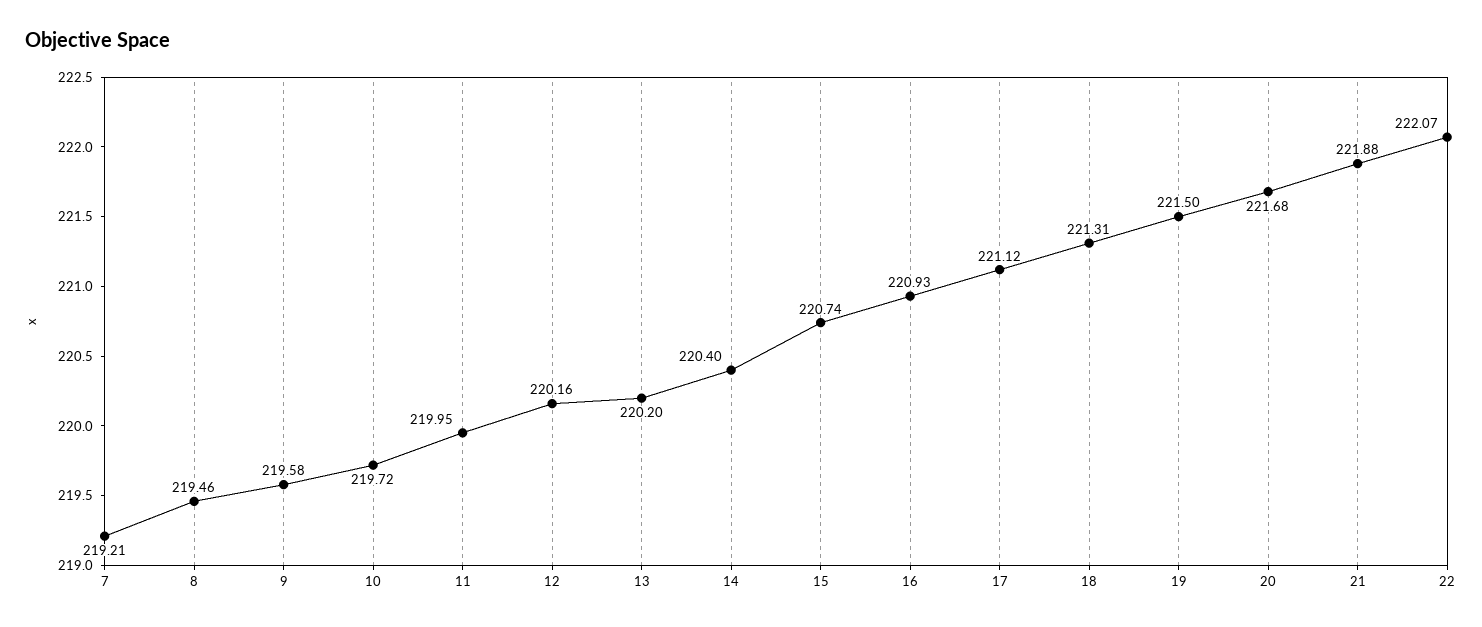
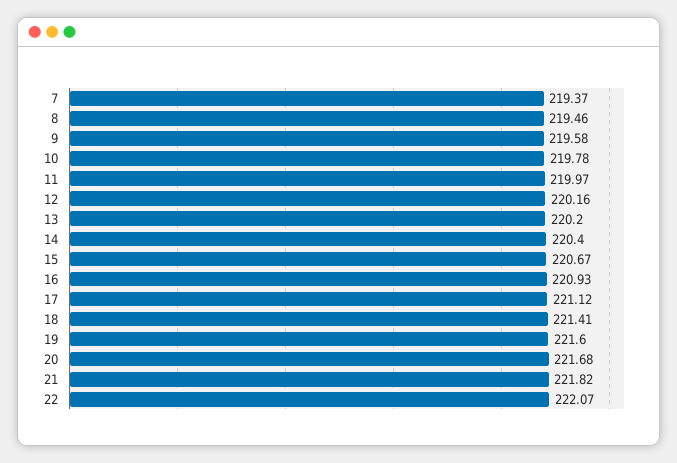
7: 219.21 -> 219.37
10: 219.72 -> 219.78
11: 219.95 -> 219.97
15: 220.74 -> 220.67
18: 221.31 -> 221.41
19: 221.5 -> 221.6
21: 221.88 -> 221.82

